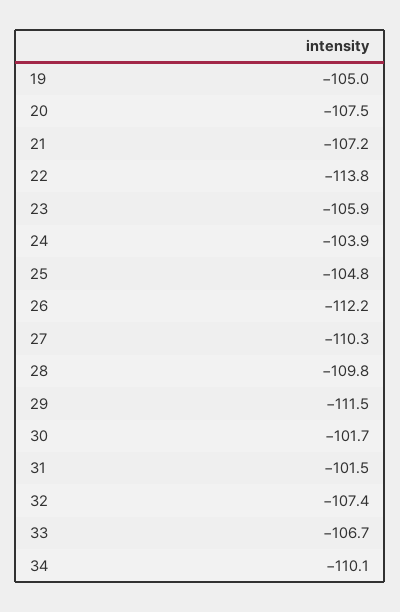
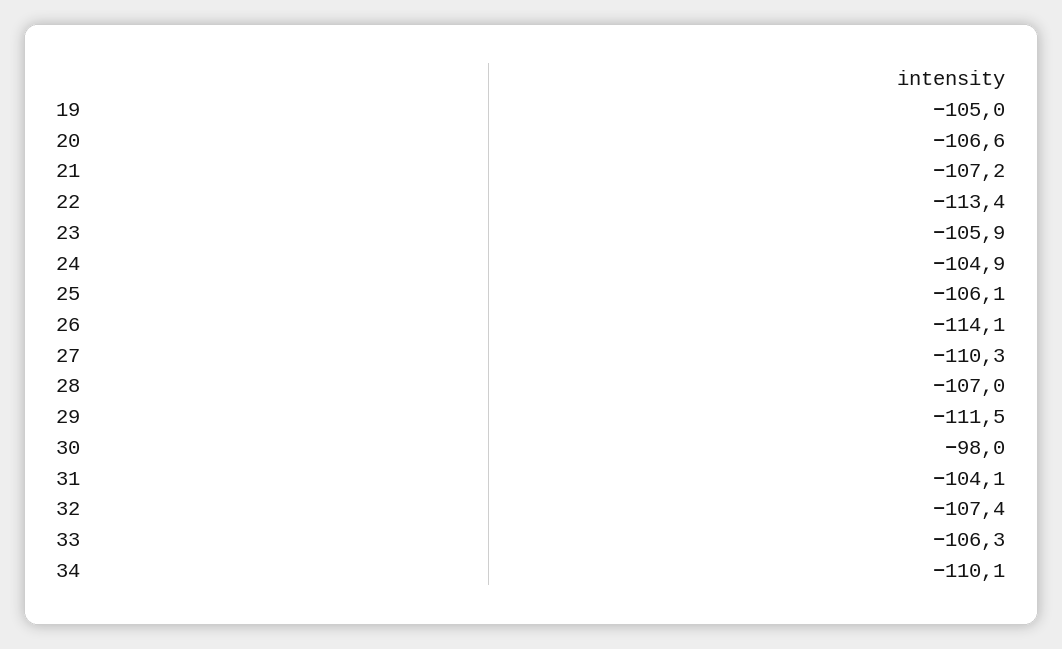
20: -107.5 -> -106.6
22: -113.8 -> -113.4
24: -103.9 -> -104.9
25: -104.8 -> -106.1
26: -112.2 -> -114.1
28: -109.8 -> -107
30: -101.7 -> -98
31: -101.5 -> -104.1
33: -106.7 -> -106.3

